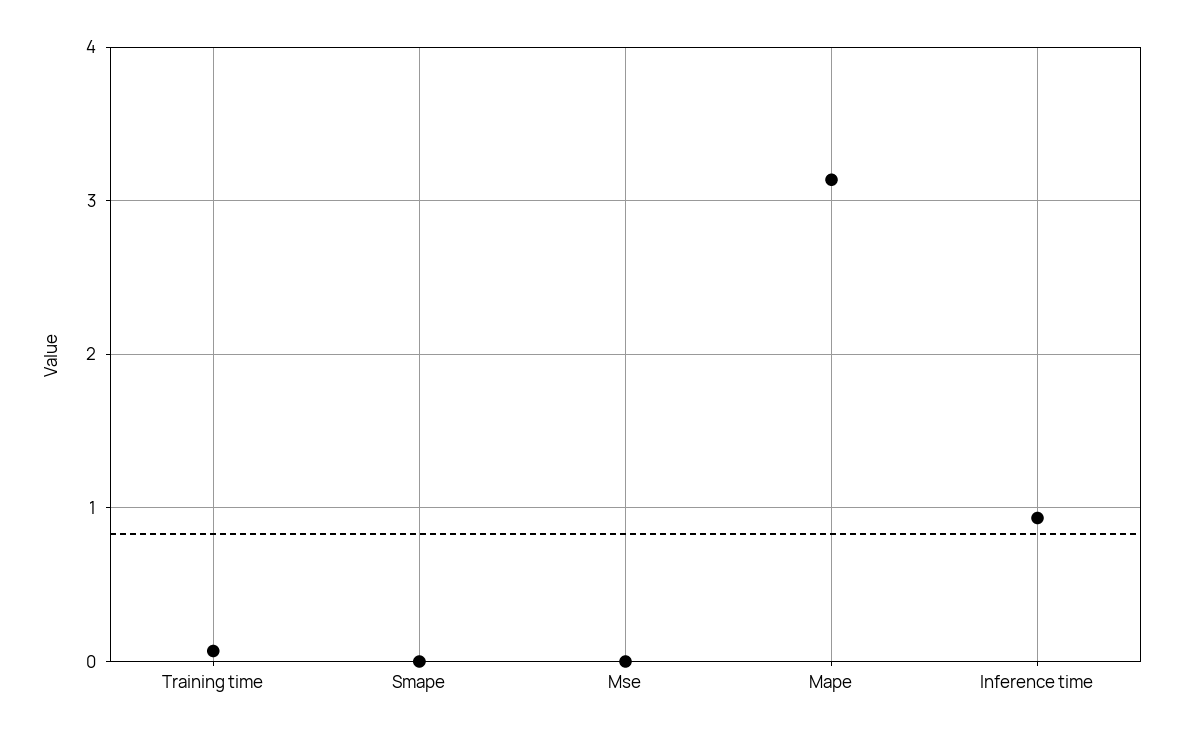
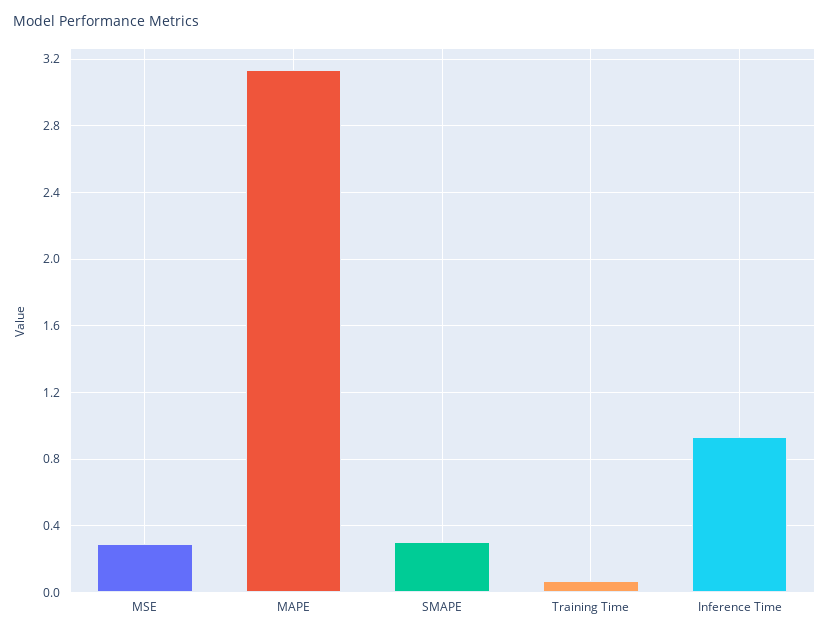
Smape: 0 -> 0.3
Mse: 0 -> 0.3

